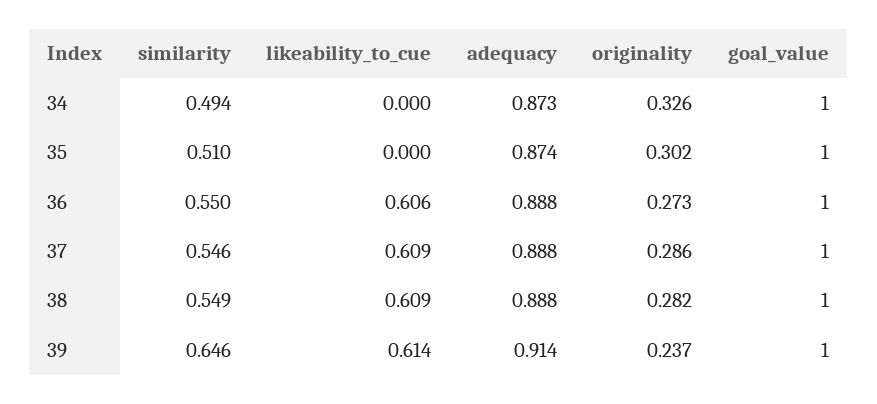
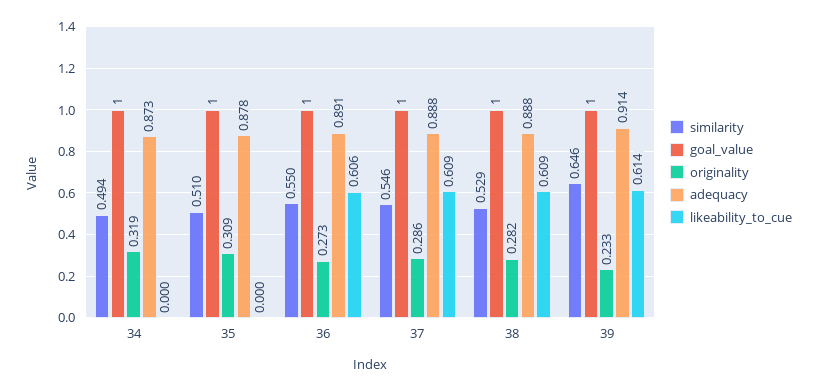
originality, 34: 0.326 -> 0.319
adequacy, 35: 0.874 -> 0.878
originality, 35: 0.302 -> 0.309
adequacy, 36: 0.888 -> 0.891
similarity, 38: 0.549 -> 0.529
originality, 39: 0.237 -> 0.233

